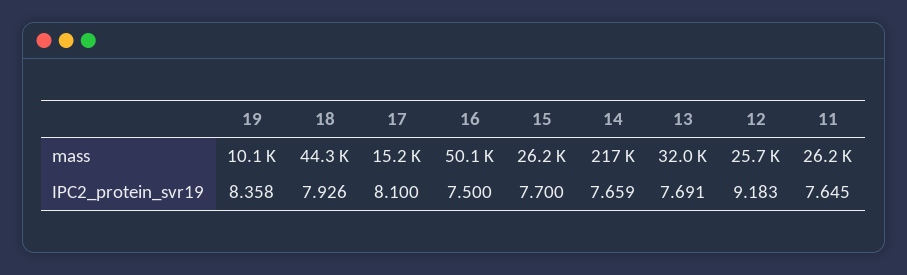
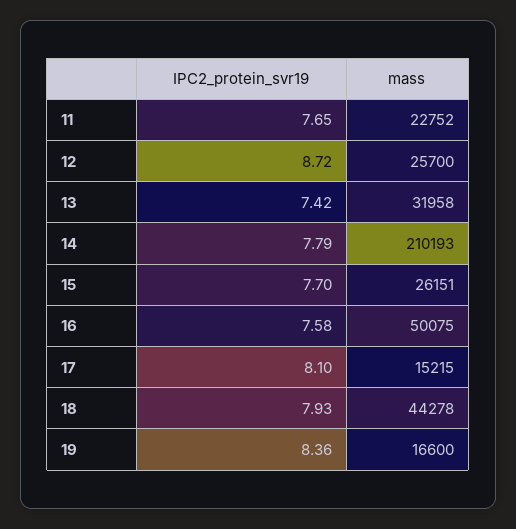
19, mass: 10100 -> 16600
14, mass: 217000 -> 210193
11, mass: 26200 -> 22752
16, IPC2_protein_svr19: 7.5 -> 7.58
14, IPC2_protein_svr19: 7.659 -> 7.79
13, IPC2_protein_svr19: 7.691 -> 7.42
12, IPC2_protein_svr19: 9.183 -> 8.72

